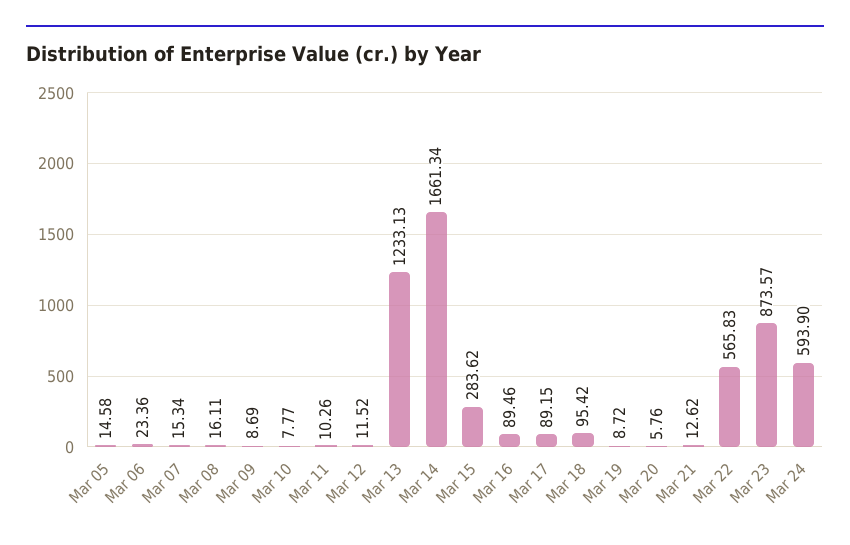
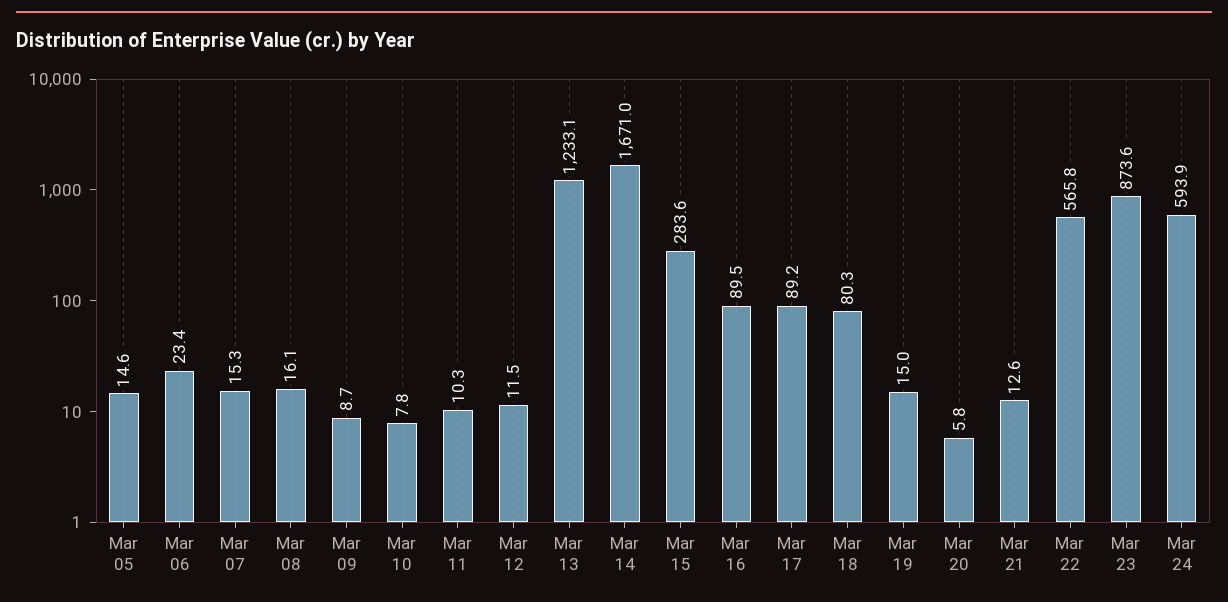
Mar 14: 1661.34 -> 1671
Mar 18: 95.42 -> 80.3
Mar 19: 8.72 -> 15

